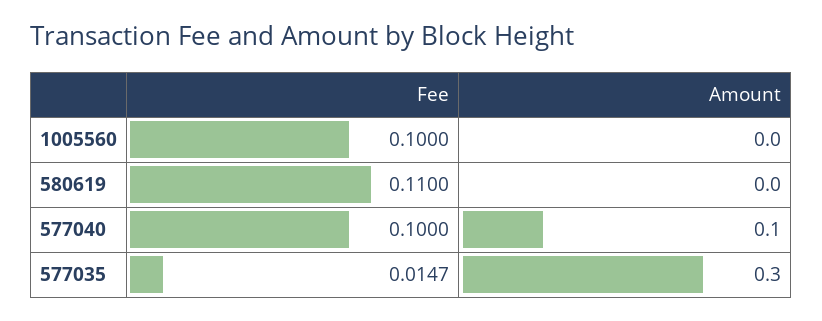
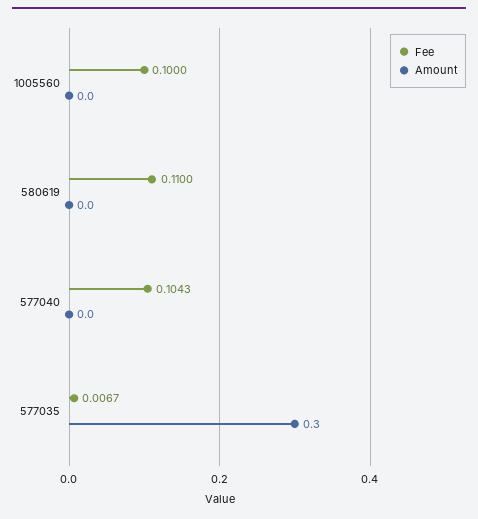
Fee, 577040: 0.1 -> 0.1043
Amount, 577040: 0.1 -> 0
Fee, 577035: 0.0147 -> 0.0067

